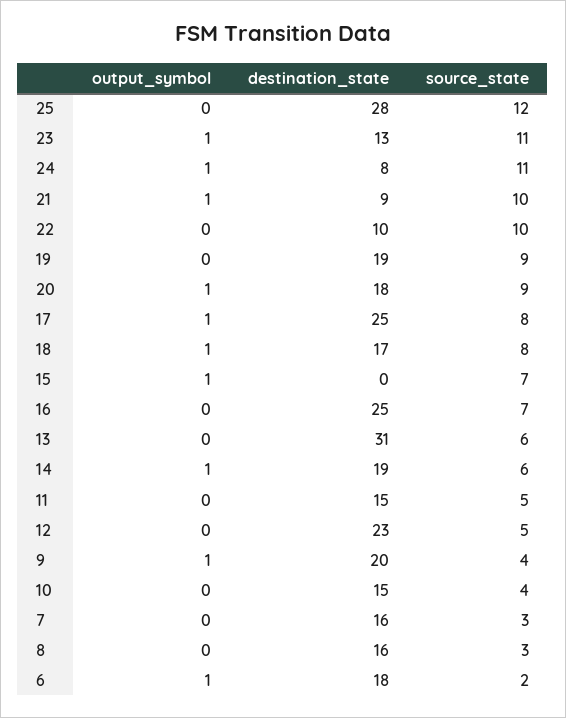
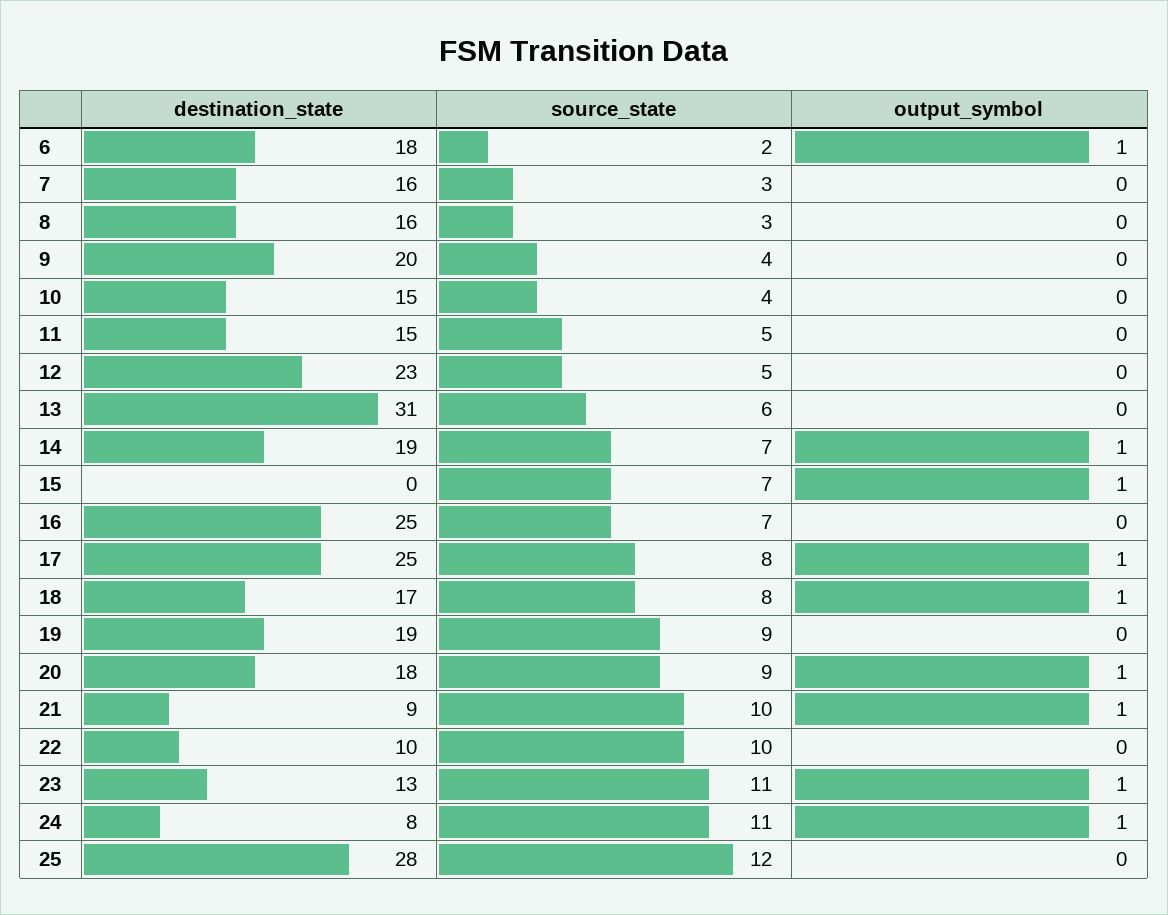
source_state, 14: 6 -> 7
output_symbol, 9: 1 -> 0

